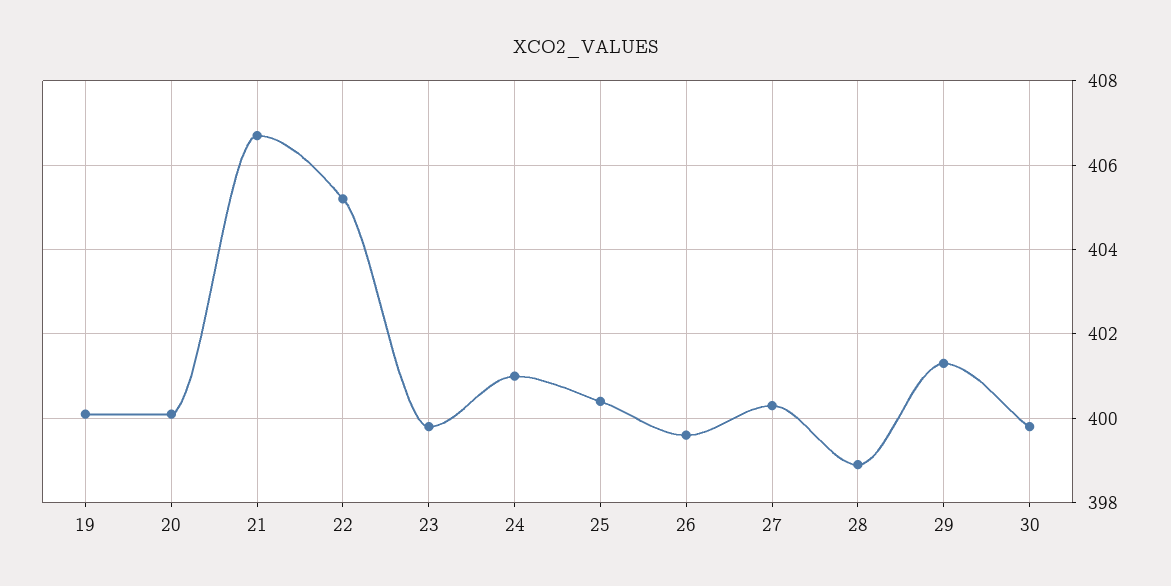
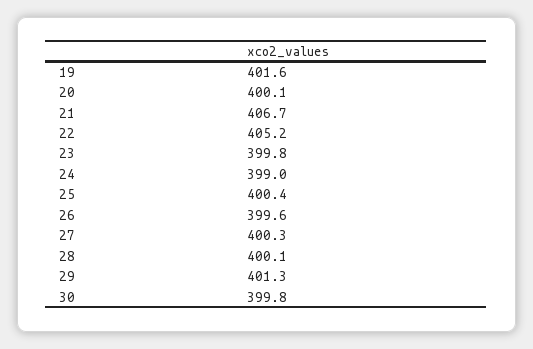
19: 400 -> 401.6
24: 401 -> 399
28: 399 -> 400.1

